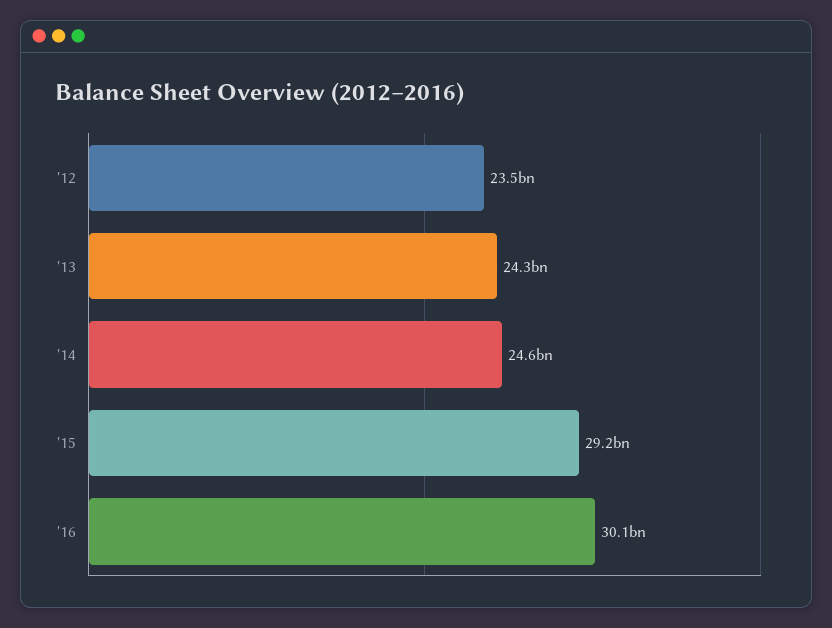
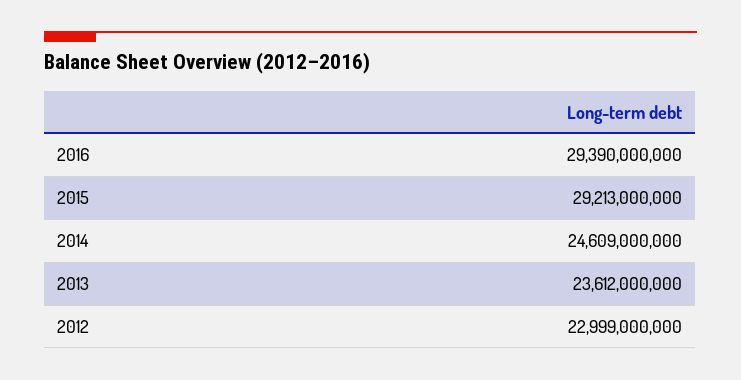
'12: 23500000000 -> 22999000000
'13: 24300000000 -> 23612000000
'16: 30100000000 -> 29390000000

